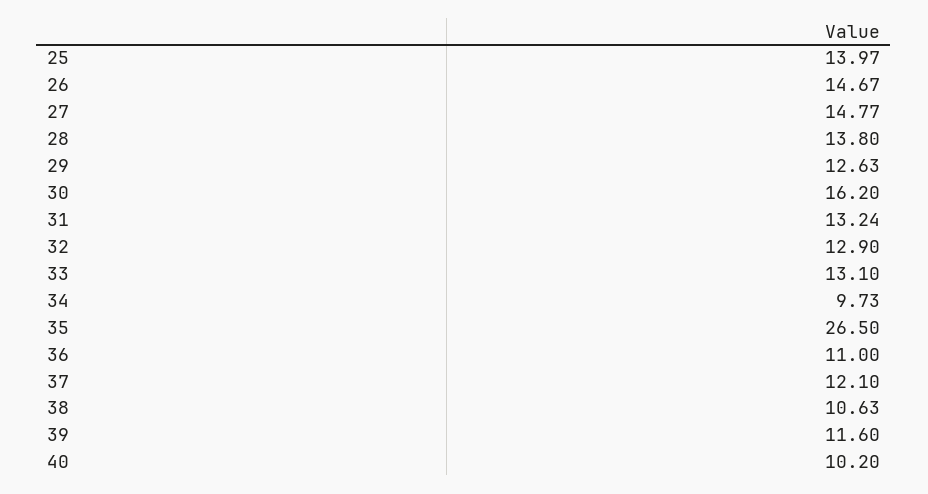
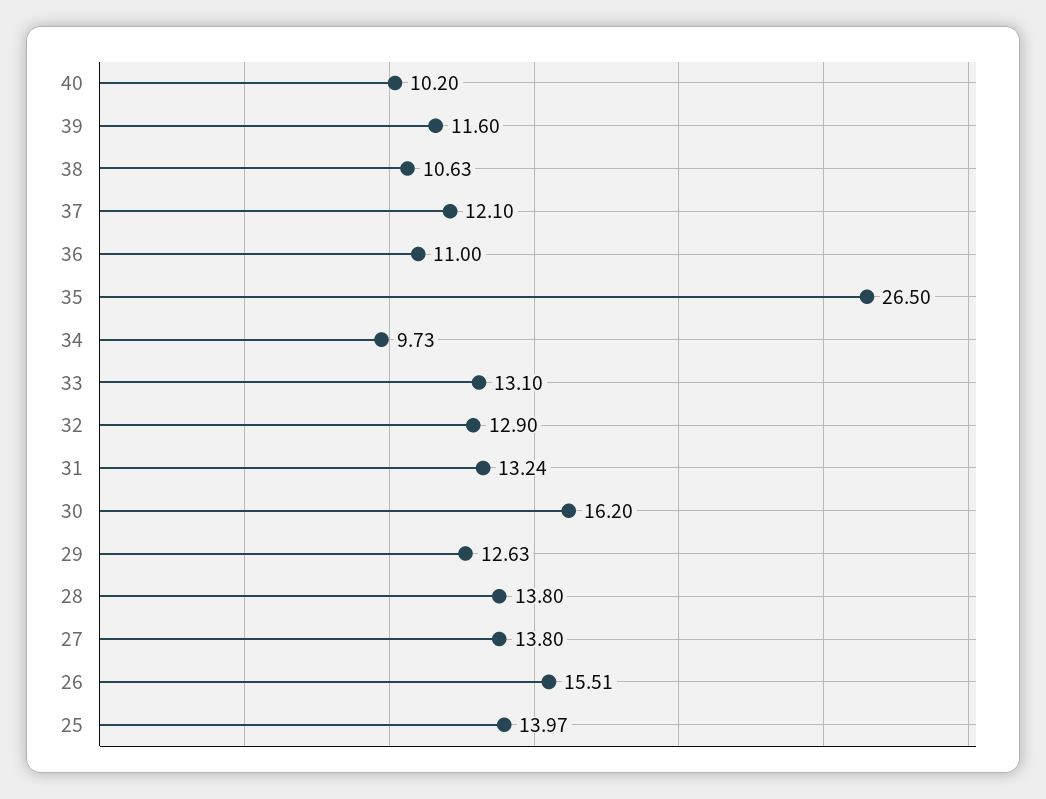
26: 14.67 -> 15.51
27: 14.77 -> 13.8

